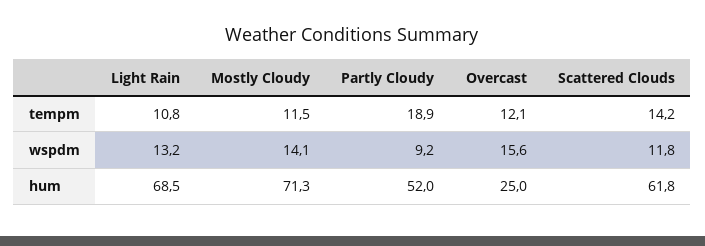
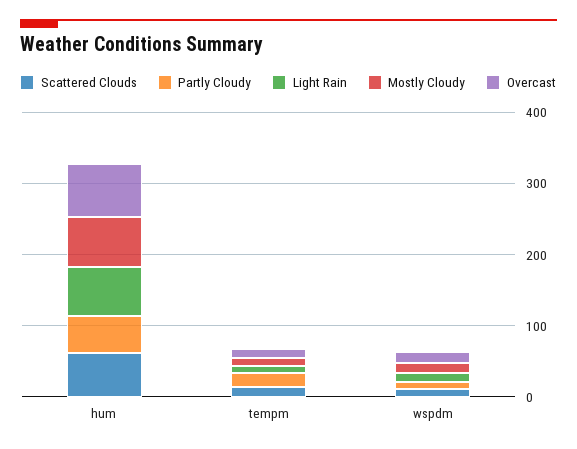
Overcast, hum: 25 -> 80

